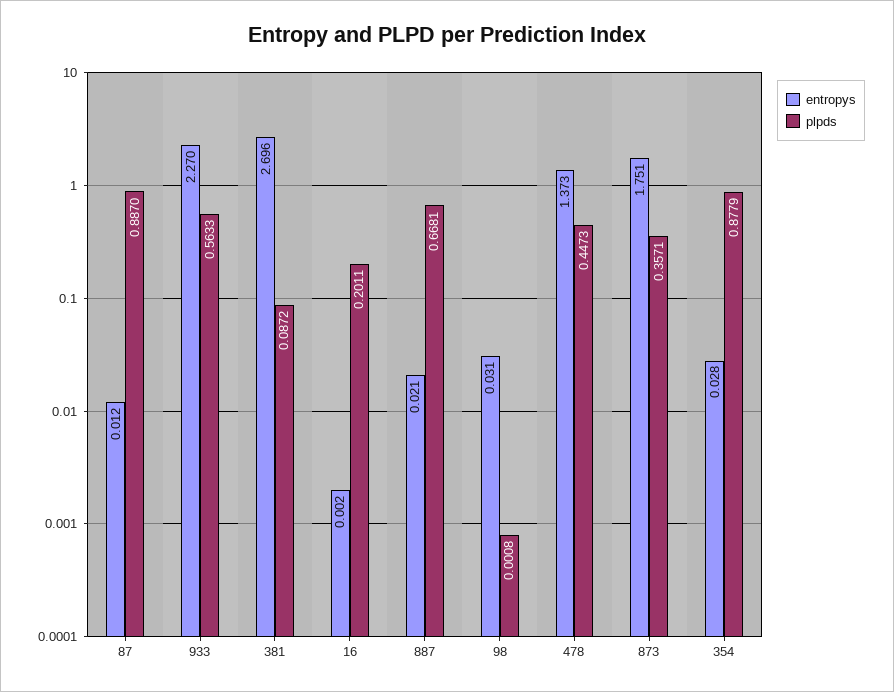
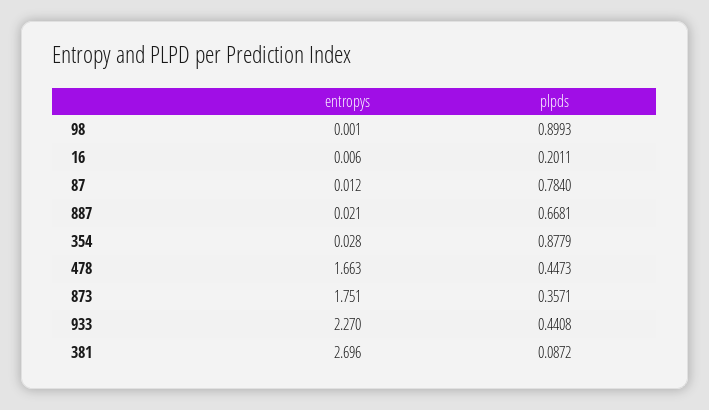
plpds, 87: 0.887 -> 0.784
plpds, 933: 0.5633 -> 0.4408
entropys, 16: 0.002 -> 0.006
entropys, 98: 0.031 -> 0.001
plpds, 98: 0.0008 -> 0.8993
entropys, 478: 1.373 -> 1.663

